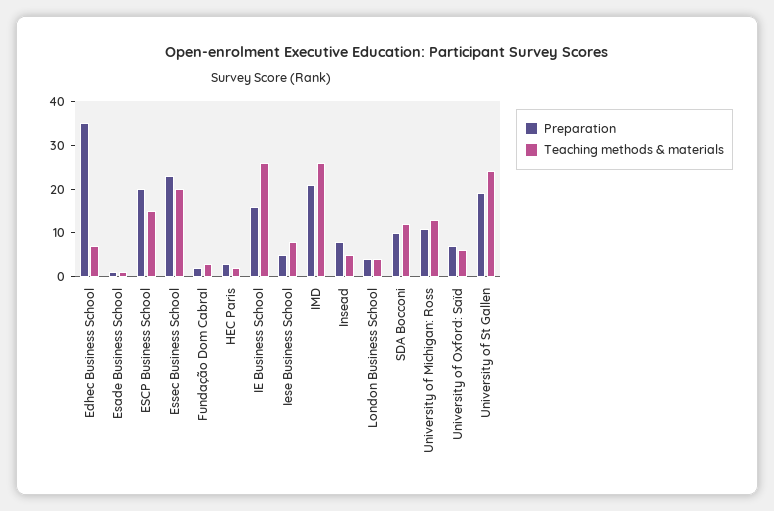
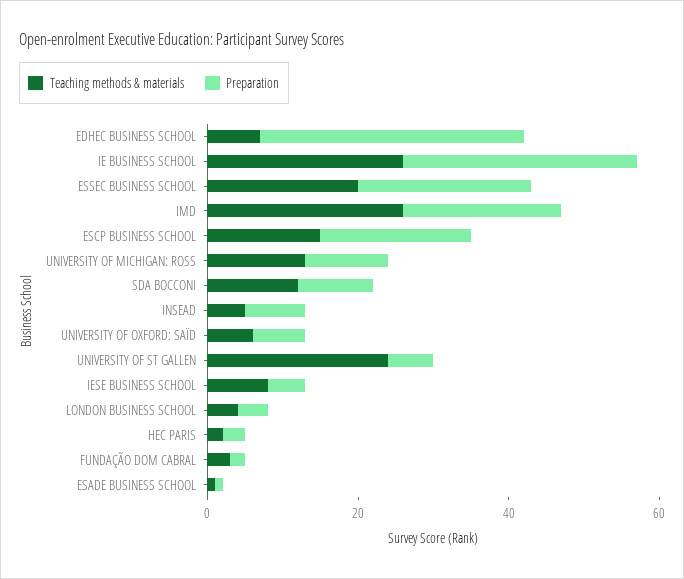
Preparation, IE Business School: 15 -> 30
Preparation, University of St Gallen: 20 -> 5

